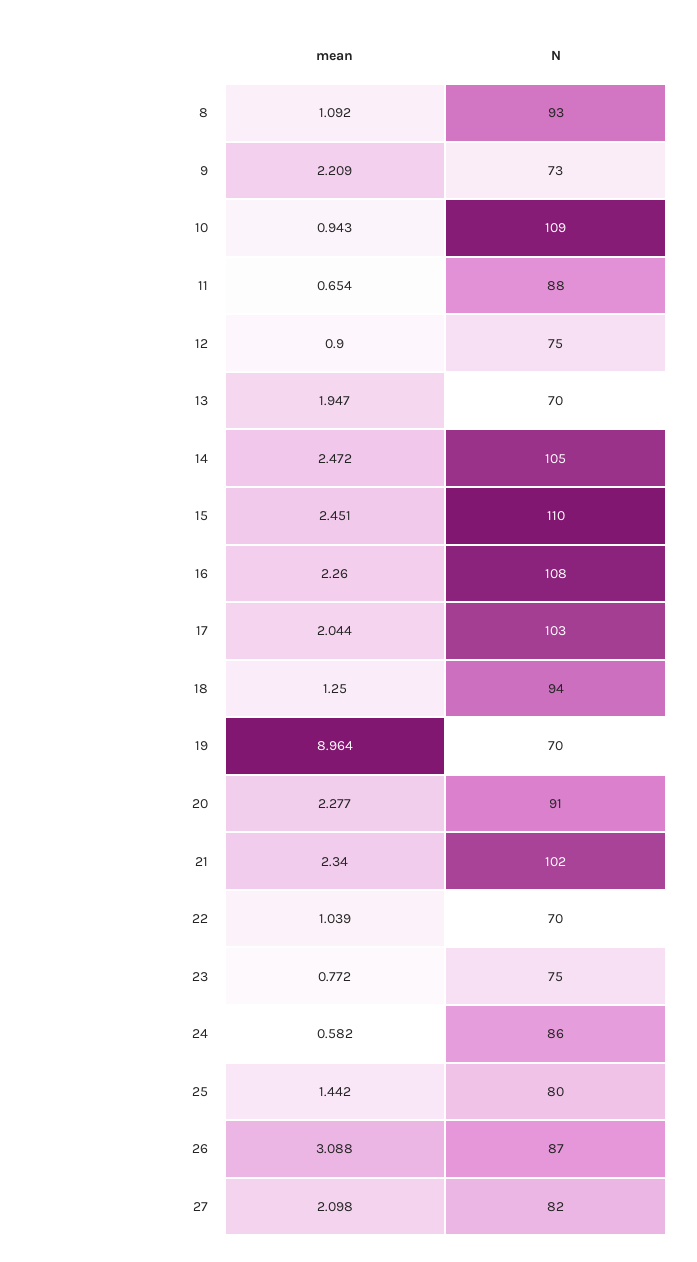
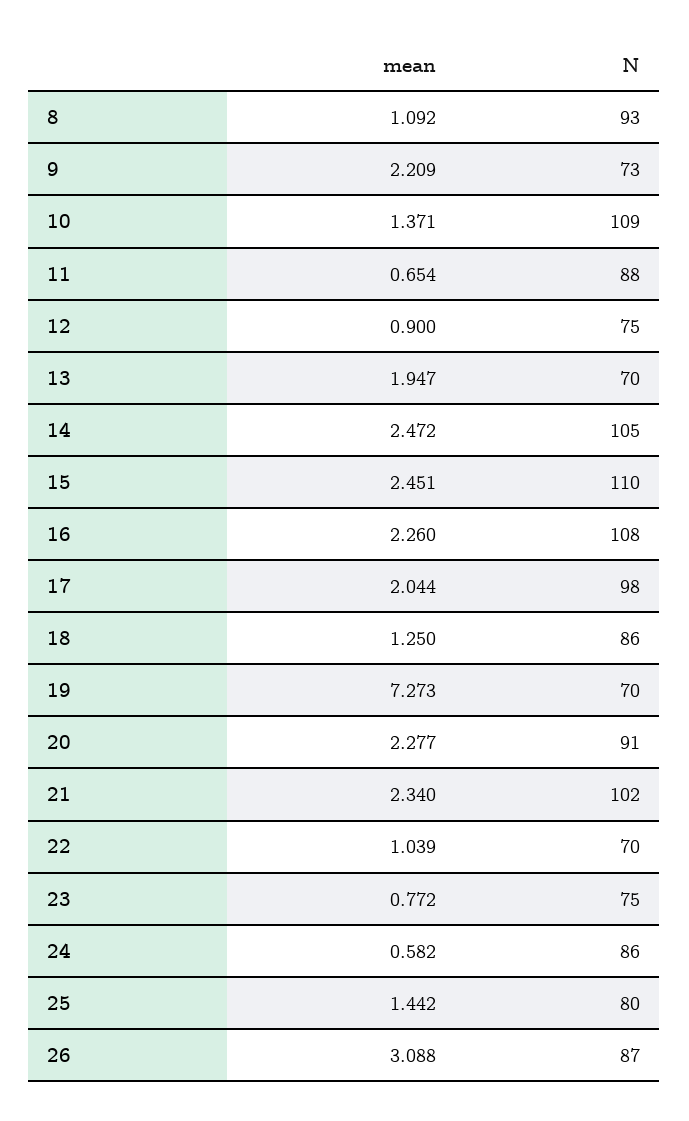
mean, 10: 0.943 -> 1.371
N, 17: 103 -> 98
N, 18: 94 -> 86
mean, 19: 8.964 -> 7.273
mean, 27: 2.098 -> none
N, 27: 82 -> none

